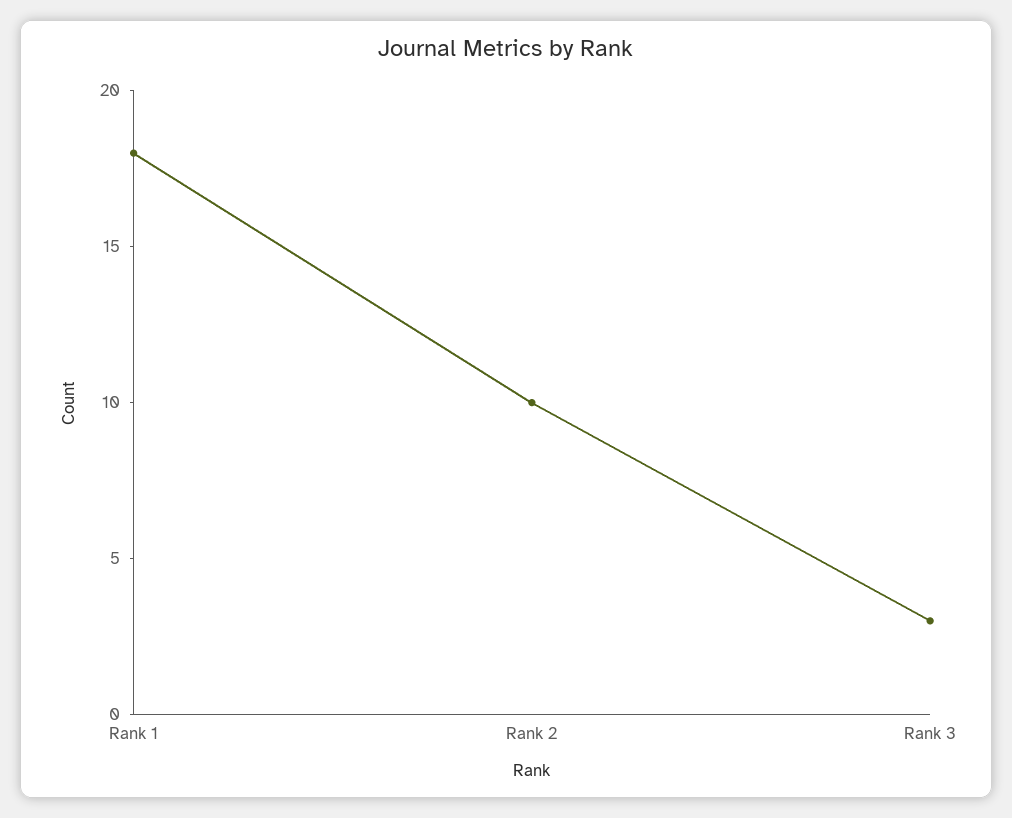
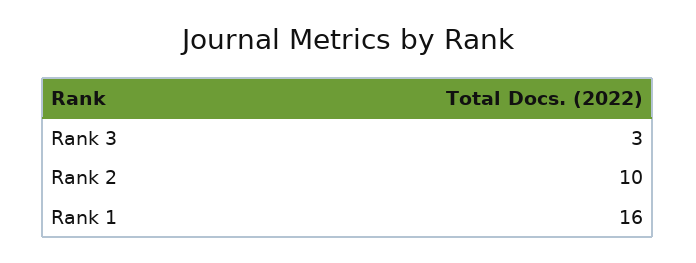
Rank 1: 18 -> 16

